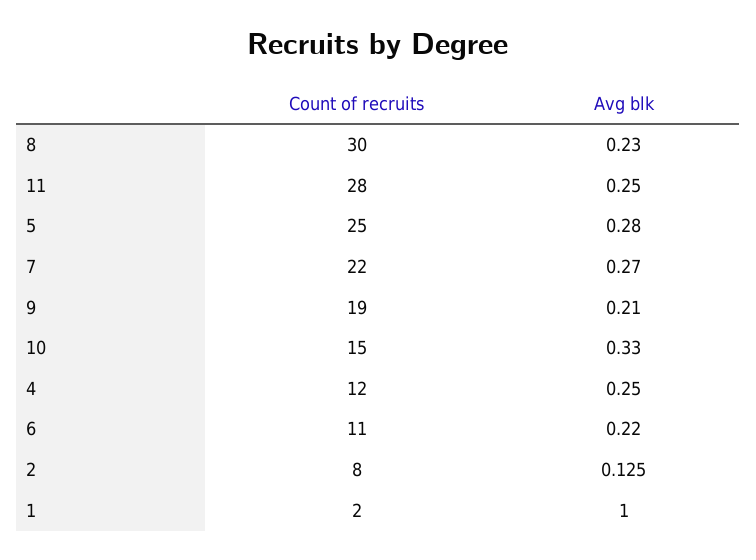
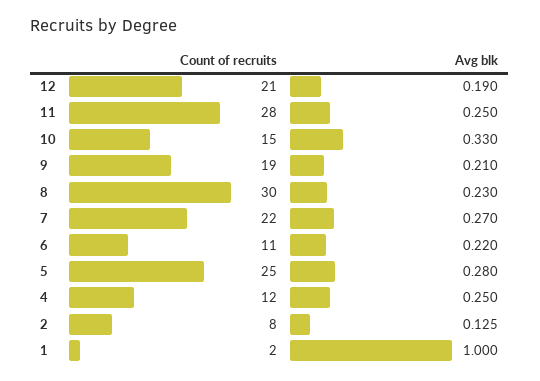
Count of recruits, 12: none -> 21
Avg blk, 12: none -> 0.19

